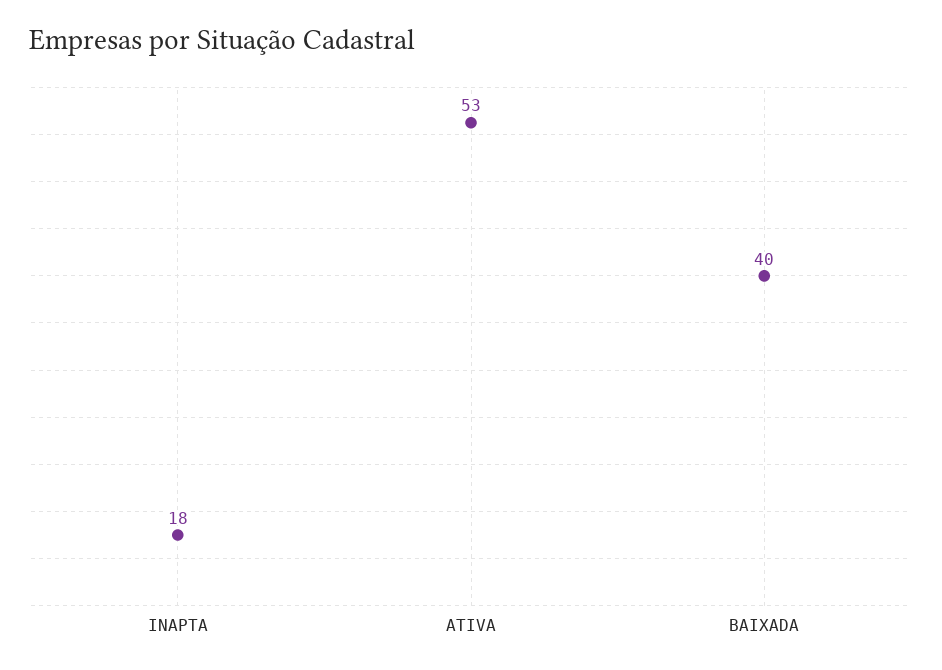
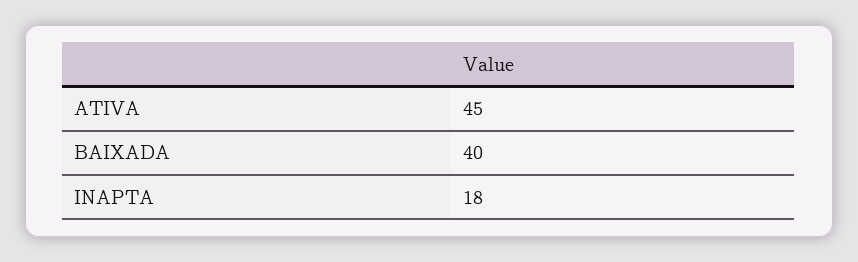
ATIVA: 53 -> 45

